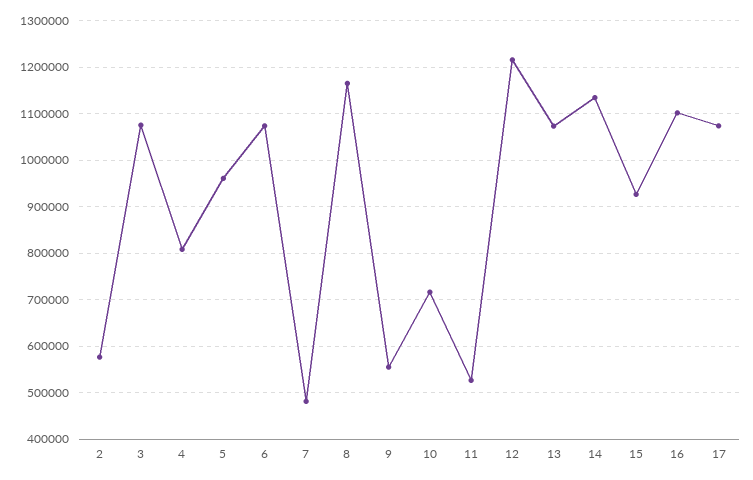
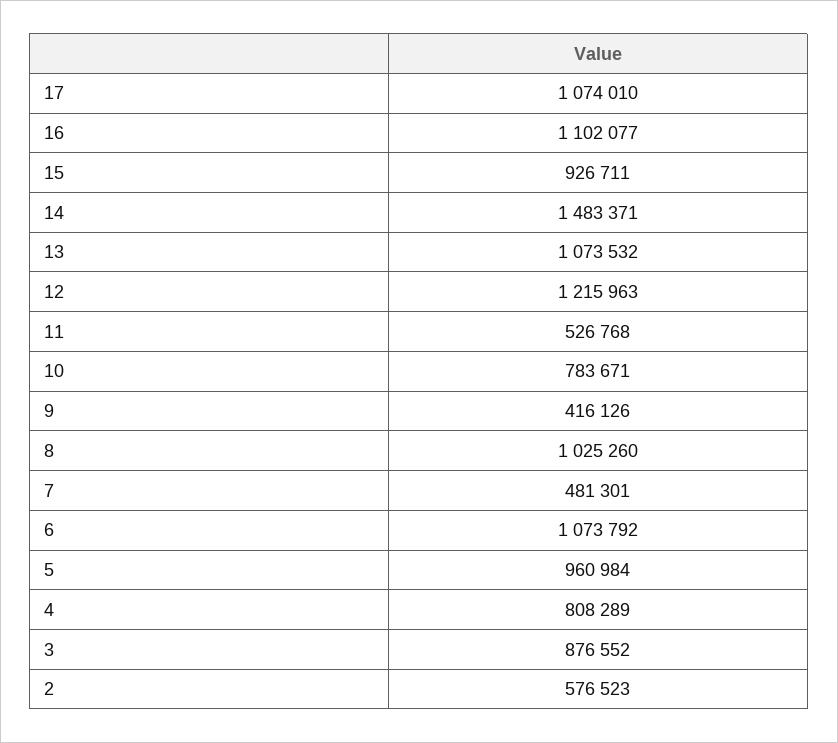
3: 1080000 -> 876552
8: 1160000 -> 1025260
9: 560000 -> 416126
10: 720000 -> 783671
14: 1140000 -> 1483371

